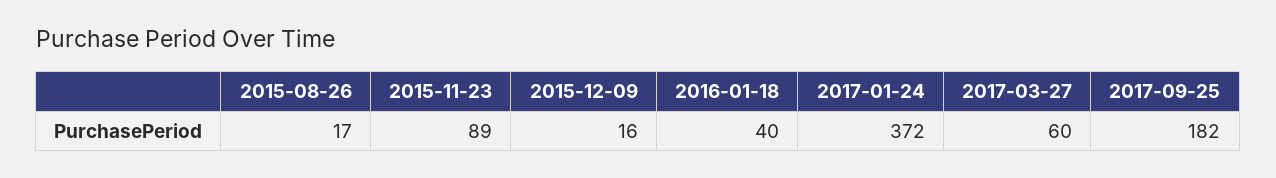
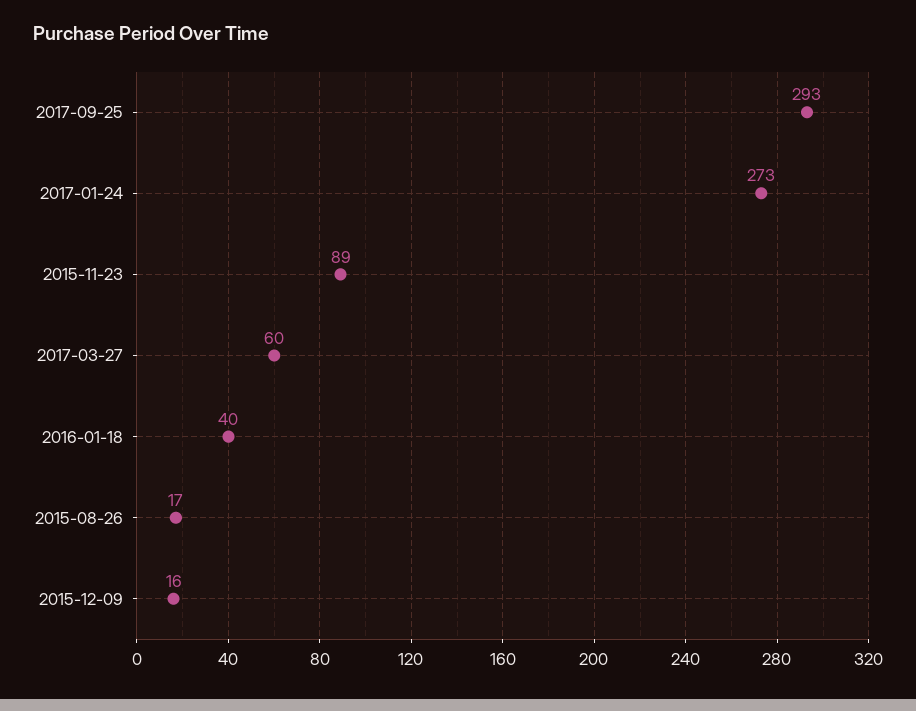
2017-01-24: 372 -> 273
2017-09-25: 182 -> 293

